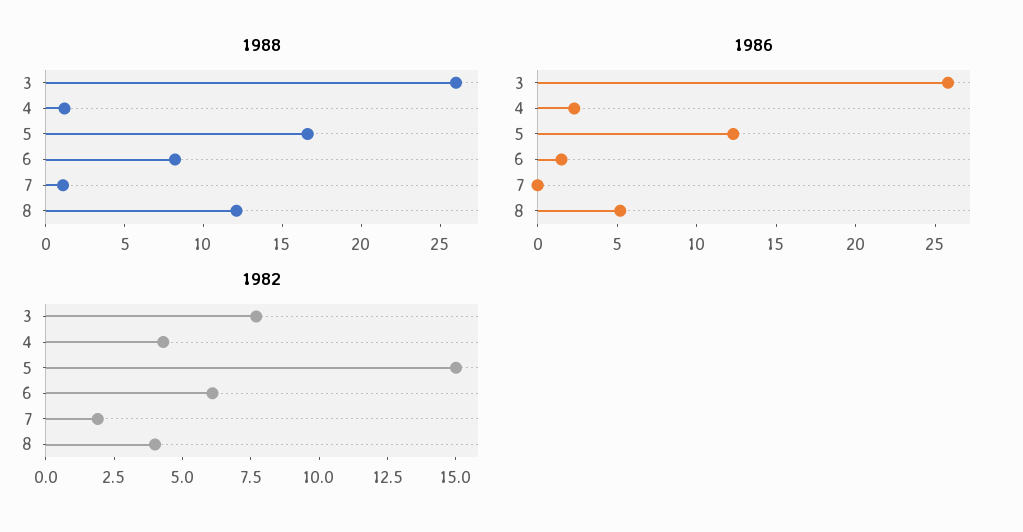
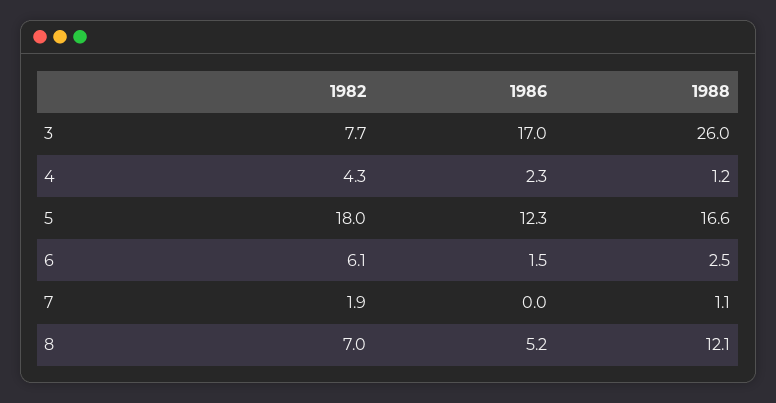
1988, 6: 8 -> 2.5
1986, 3: 26 -> 17
1982, 5: 15 -> 18
1982, 8: 4 -> 7

